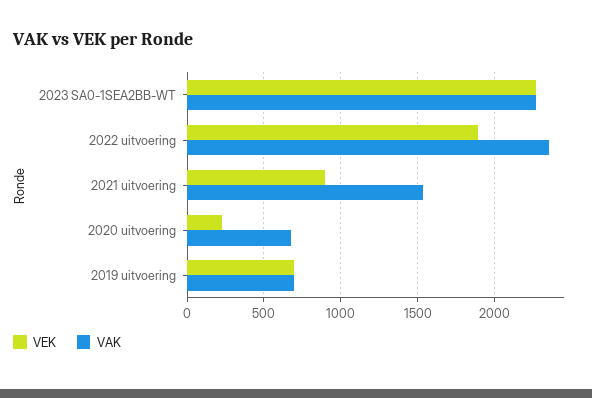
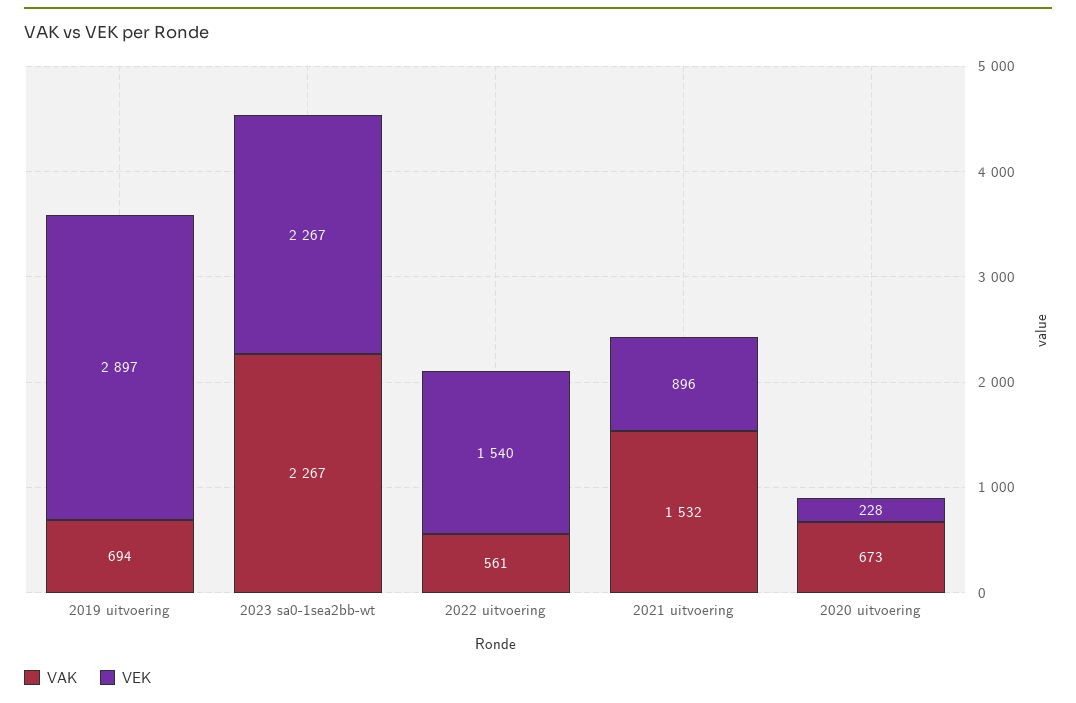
VEK, 2022 uitvoering: 1900 -> 1540
VAK, 2022 uitvoering: 2350 -> 561
VEK, 2019 uitvoering: 700 -> 2897

